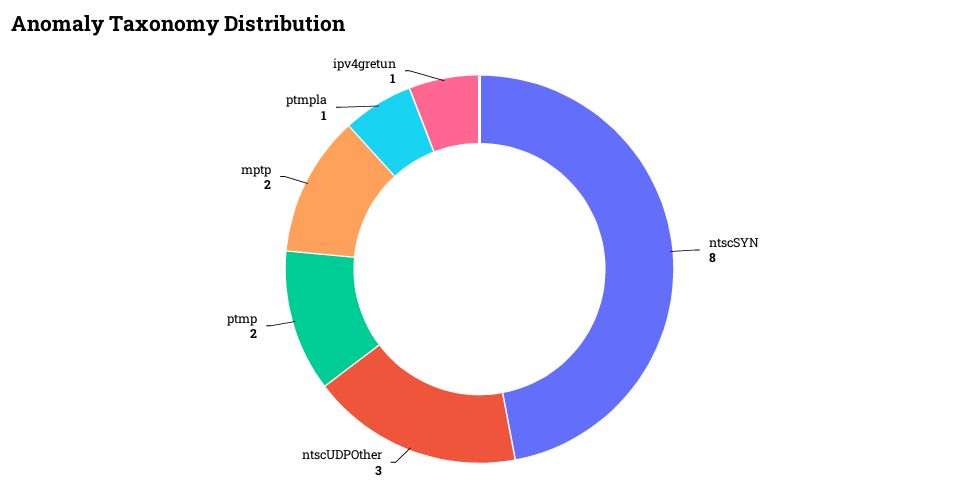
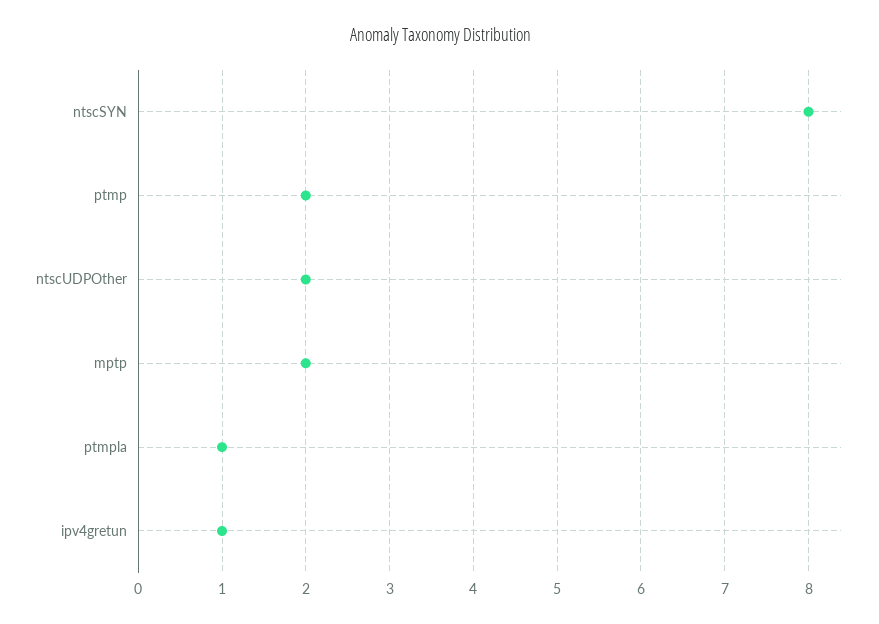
ntscUDPOther: 3 -> 2

